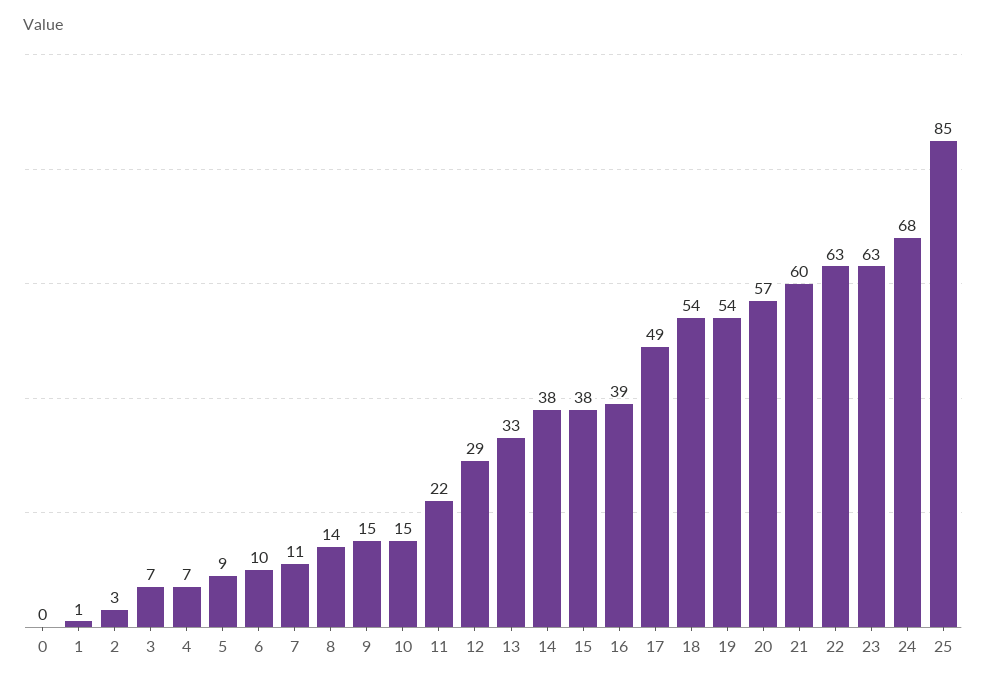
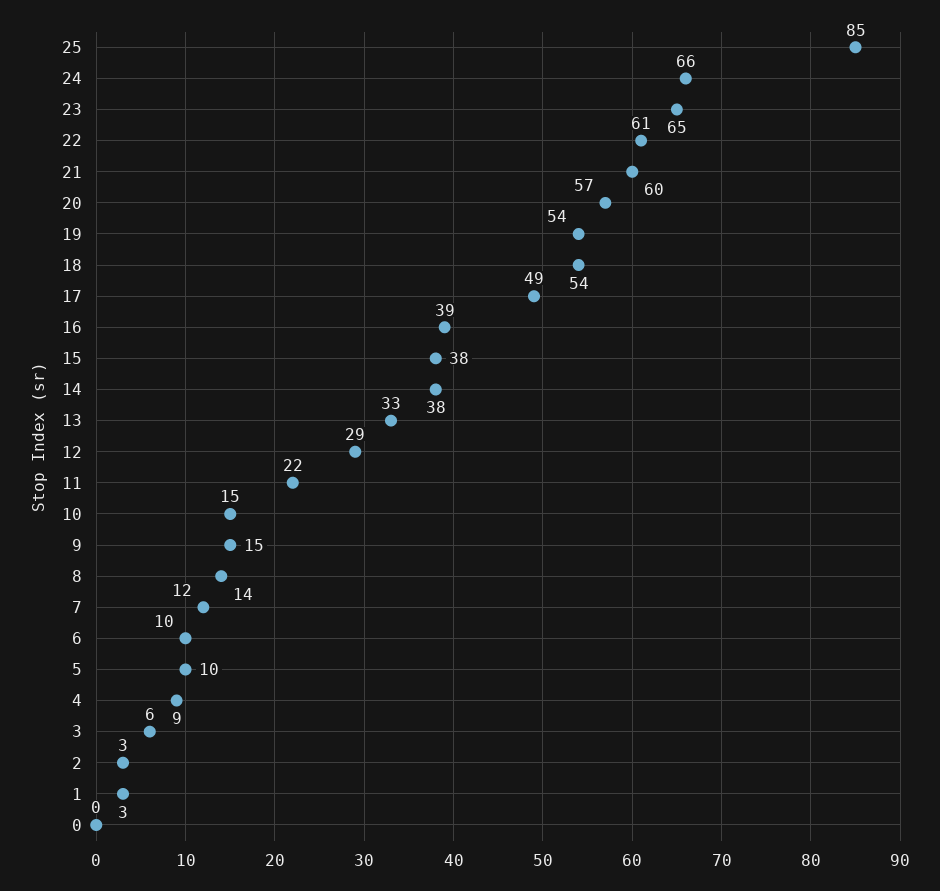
1: 1 -> 3
3: 7 -> 6
4: 7 -> 9
5: 9 -> 10
7: 11 -> 12
22: 63 -> 61
23: 63 -> 65
24: 68 -> 66

